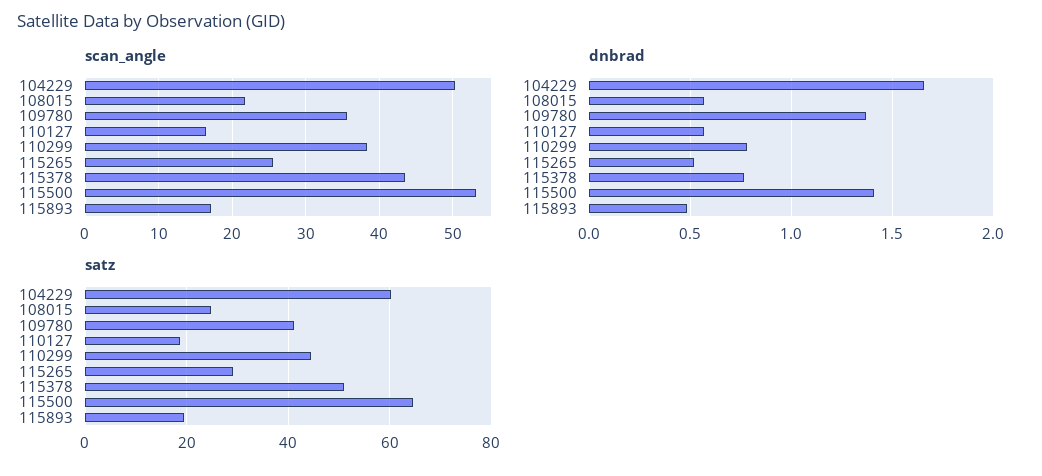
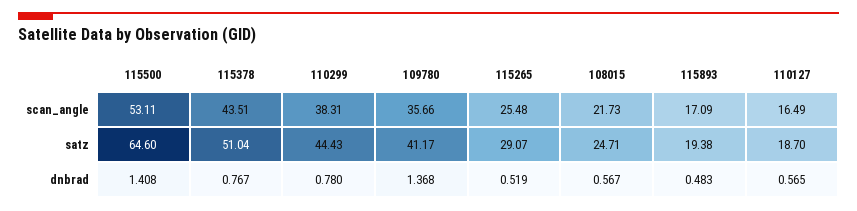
scan_angle, 104229: 50 -> none
dnbrad, 104229: 1.65 -> none
satz, 104229: 60 -> none

